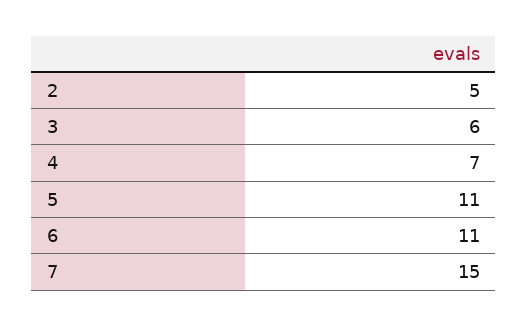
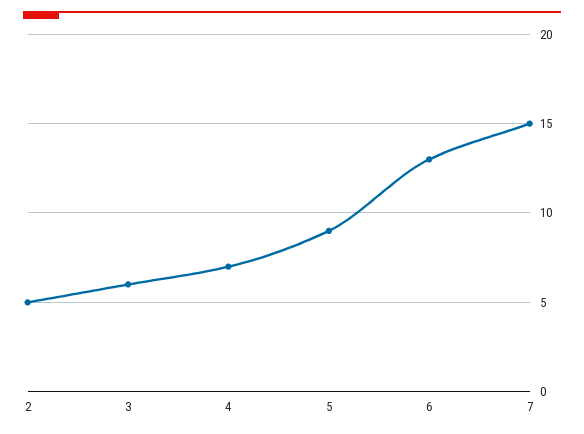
5: 11 -> 9
6: 11 -> 13

